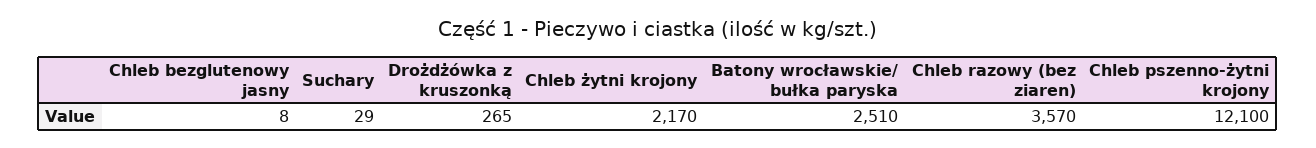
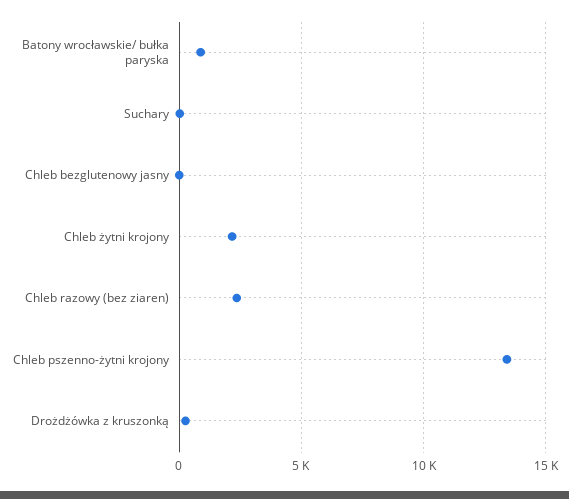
Batony wrocławskie/ bułka paryska: 2510 -> 1000
Chleb razowy (bez ziaren): 3570 -> 2500
Chleb pszenno-żytni krojony: 12100 -> 13500

